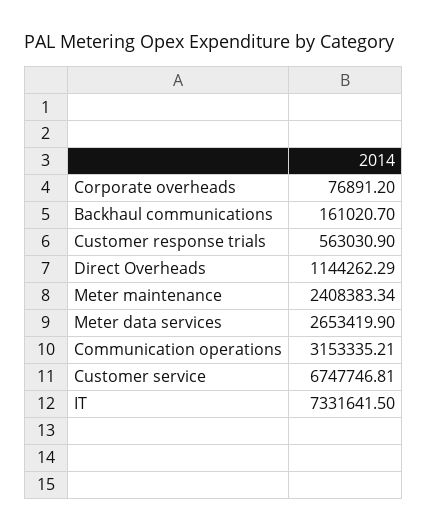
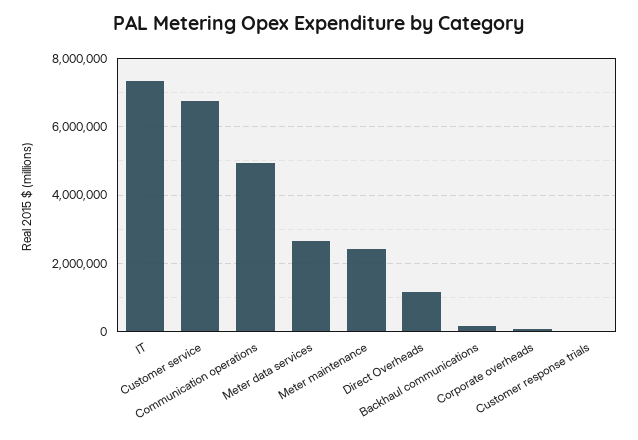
Customer response trials: 563030.9 -> 0
Communication operations: 3153335.21 -> 5000000

